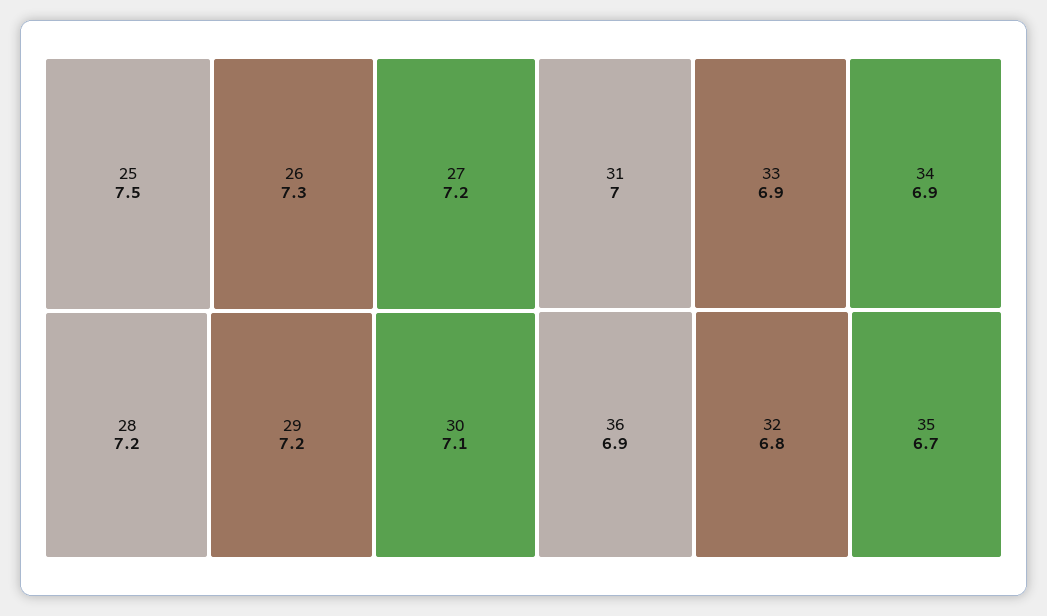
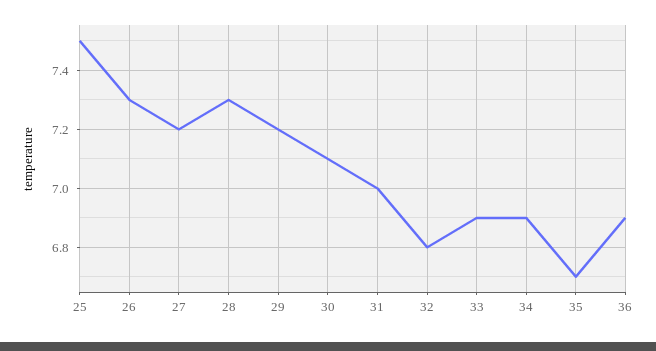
28: 7.2 -> 7.3

